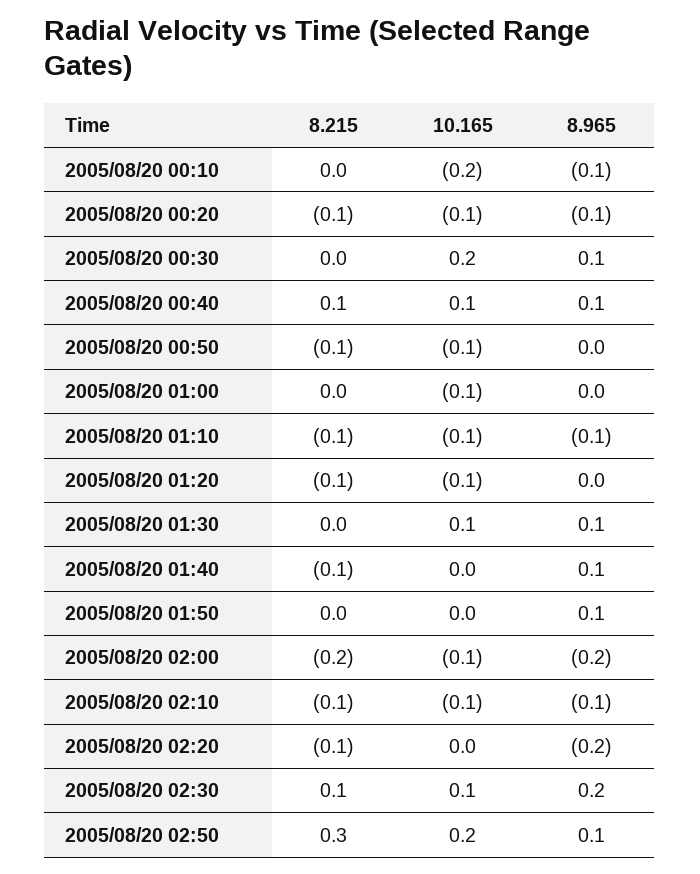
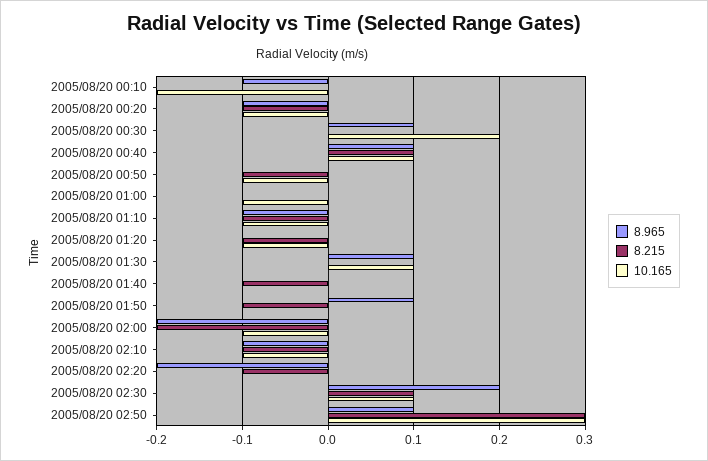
8.965, 2005/08/20 01:40: 0.1 -> 0
8.215, 2005/08/20 01:50: 0 -> -0.1
10.165, 2005/08/20 02:50: 0.2 -> 0.3

